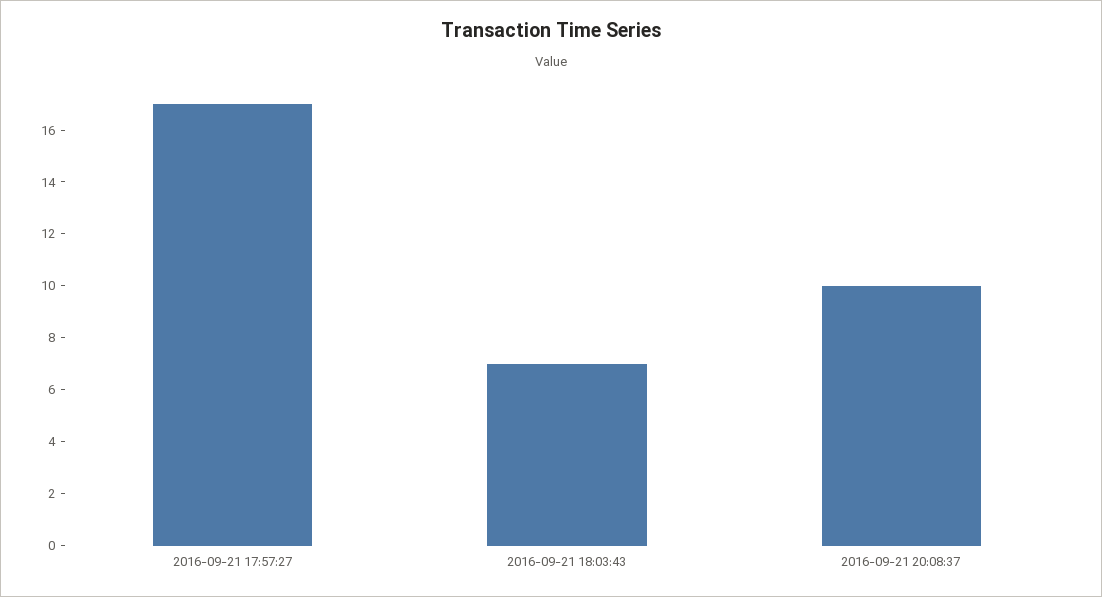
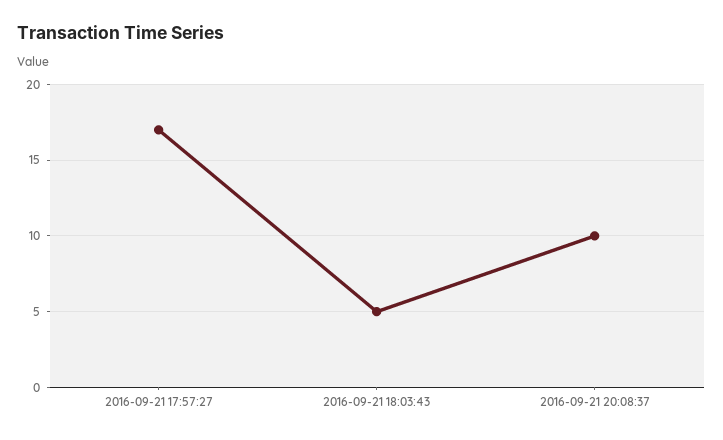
2016-09-21 18:03:43: 7 -> 5

